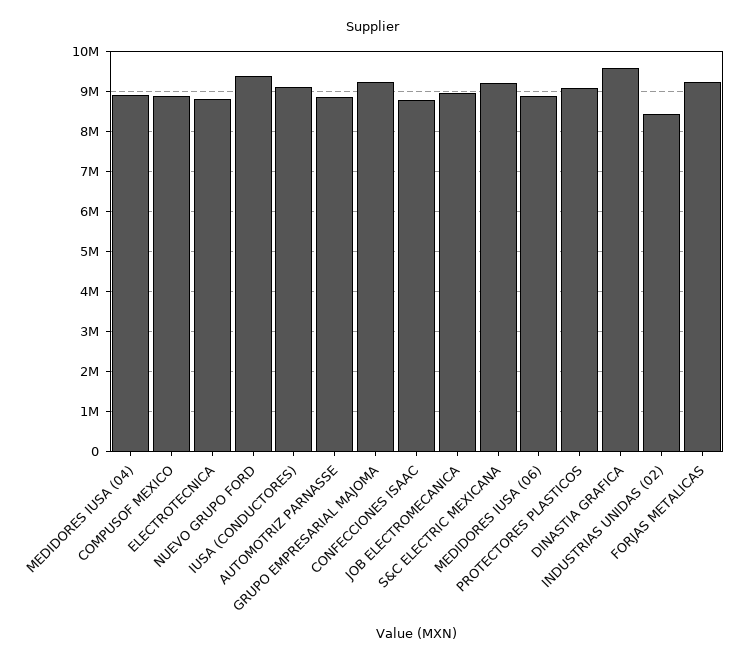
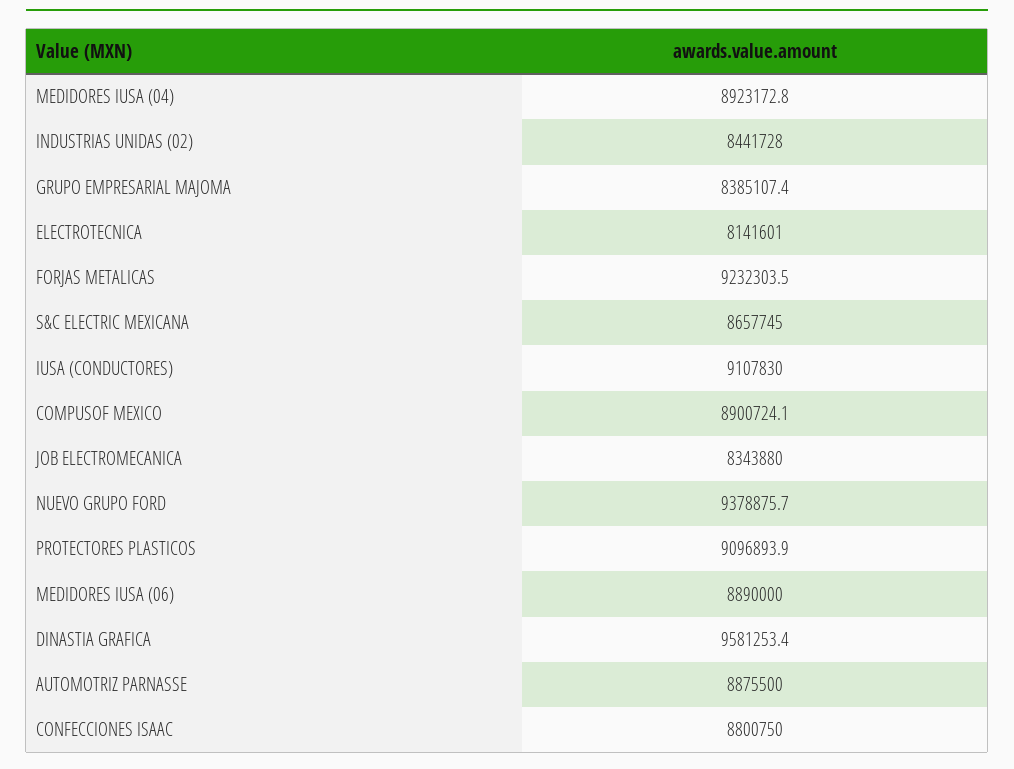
ELECTROTECNICA: 8800000 -> 8141601
GRUPO EMPRESARIAL MAJOMA: 9200000 -> 8385107.4
JOB ELECTROMECANICA: 9000000 -> 8343880
S&C ELECTRIC MEXICANA: 9200000 -> 8657745

